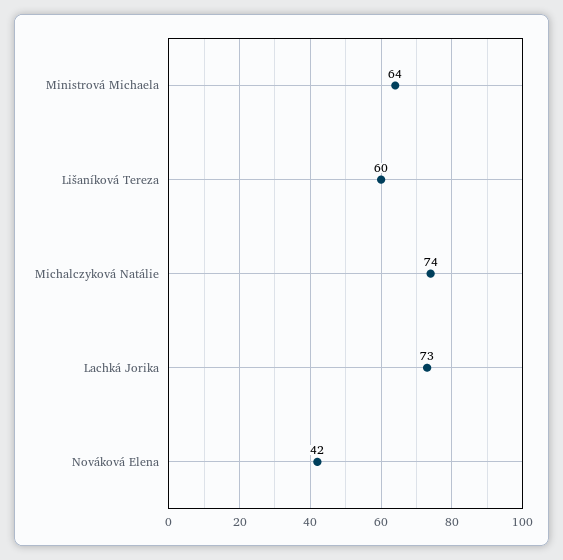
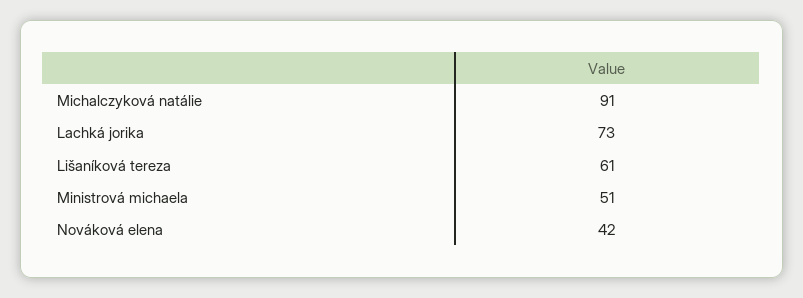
Ministrová Michaela: 64 -> 51
Lišaníková Tereza: 60 -> 61
Michalczyková Natálie: 74 -> 91

